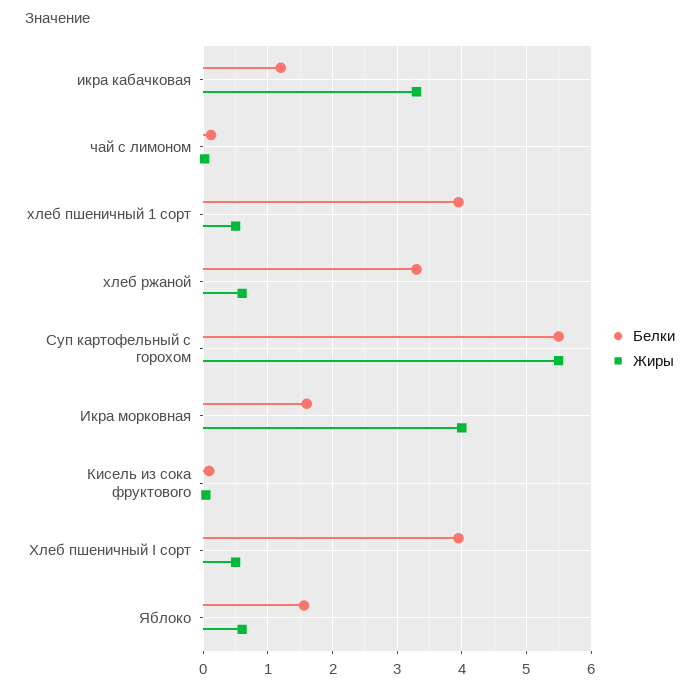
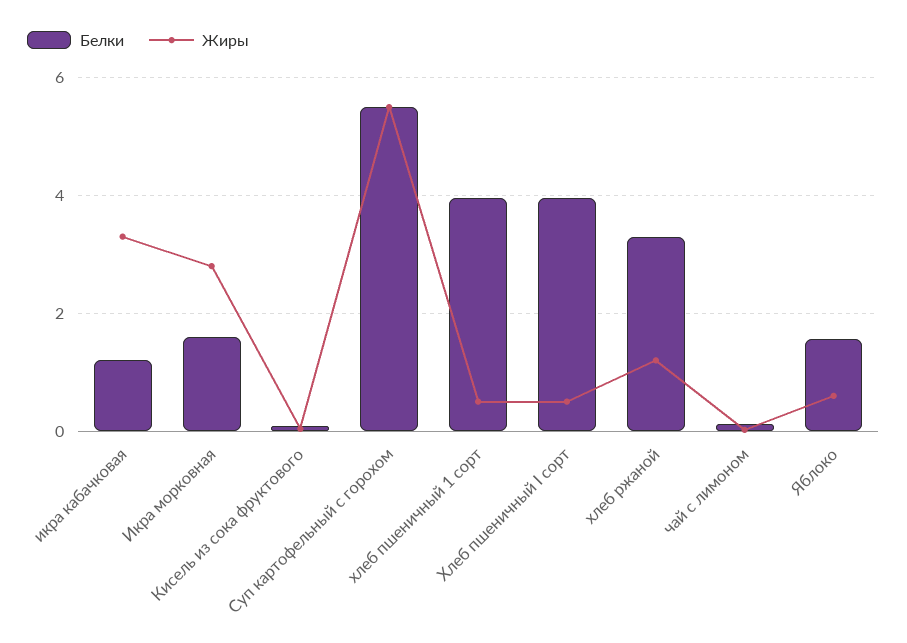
Жиры, хлеб ржаной: 0.6 -> 1.2
Жиры, Икра морковная: 4 -> 2.8

